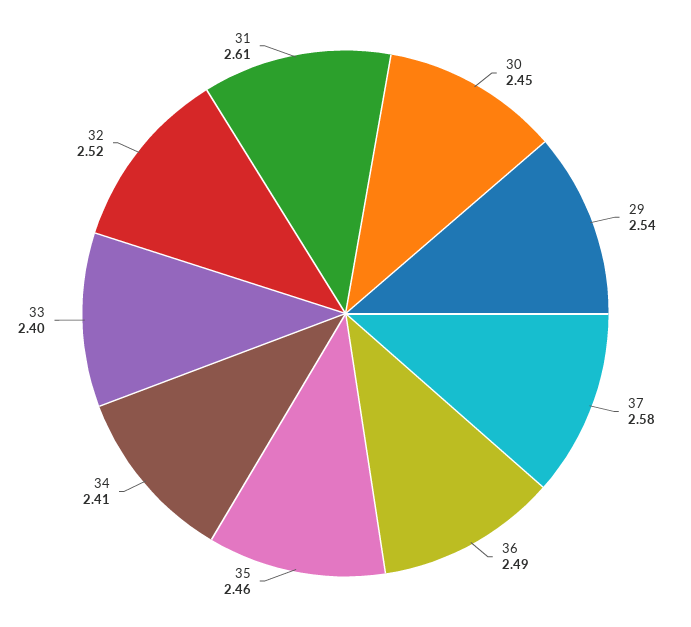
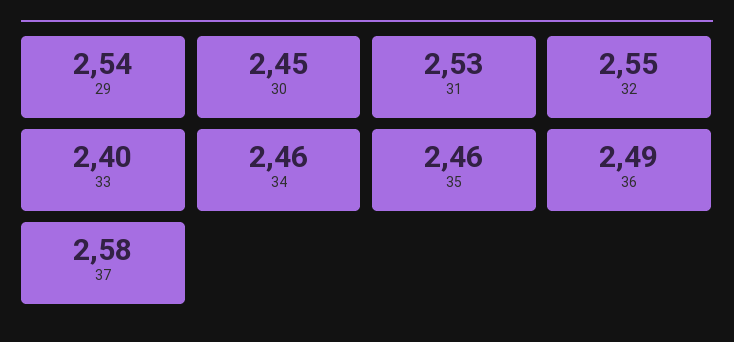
34: 2.41 -> 2.46
32: 2.52 -> 2.55
31: 2.61 -> 2.53

